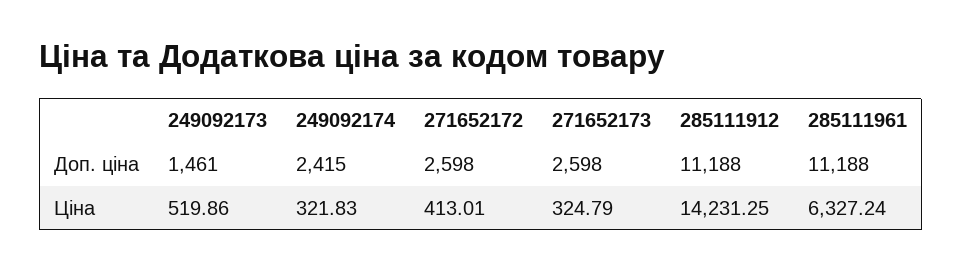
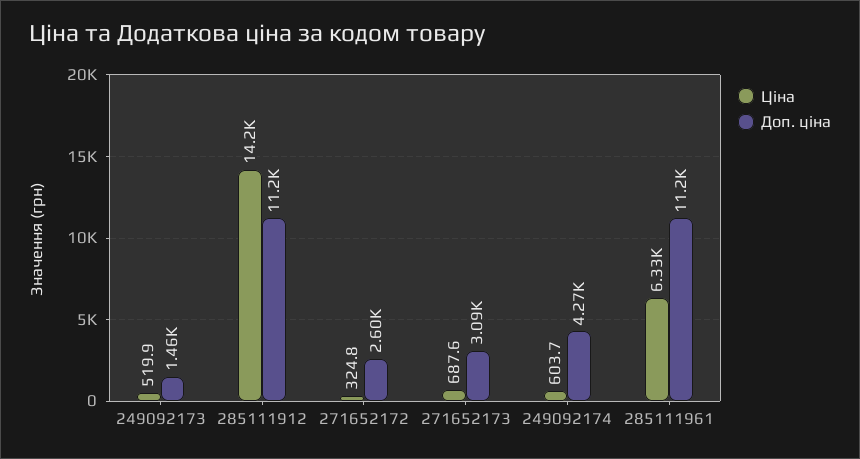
Доп. ціна, 249092174: 2415 -> 4270
Доп. ціна, 271652173: 2598 -> 3090
Ціна, 249092174: 321.83 -> 603.7
Ціна, 271652172: 413.01 -> 324.8
Ціна, 271652173: 324.79 -> 687.6

